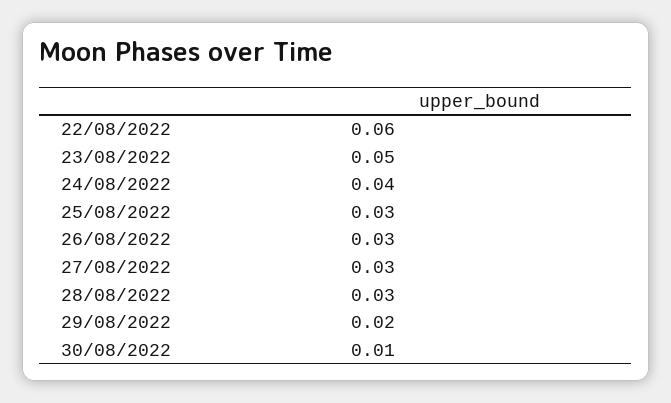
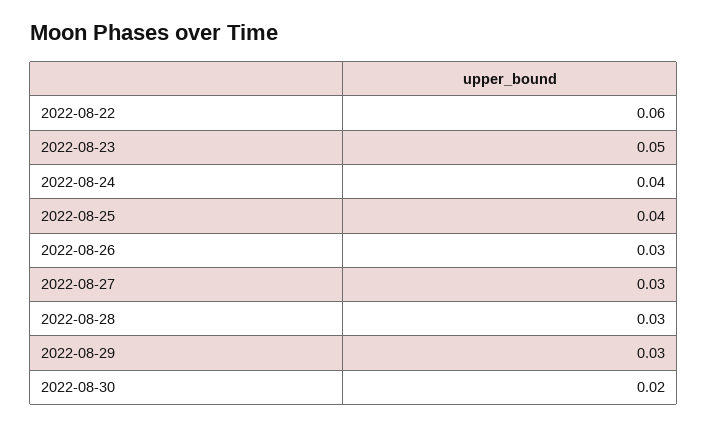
25/08/2022: 0.03 -> 0.04
29/08/2022: 0.02 -> 0.03
30/08/2022: 0.01 -> 0.02

